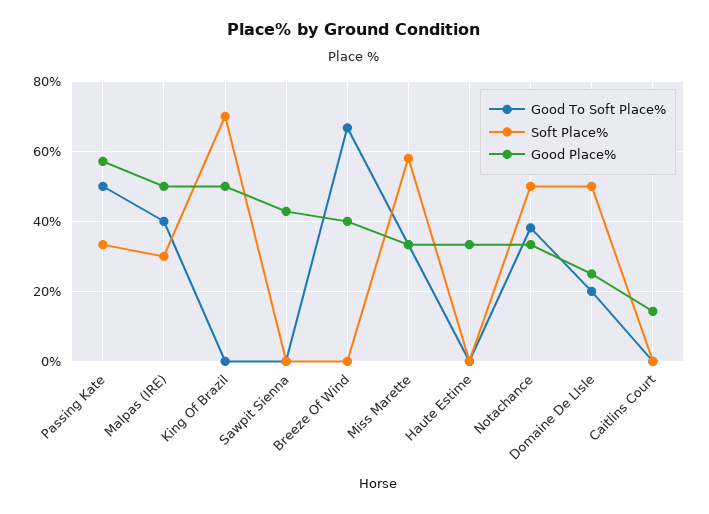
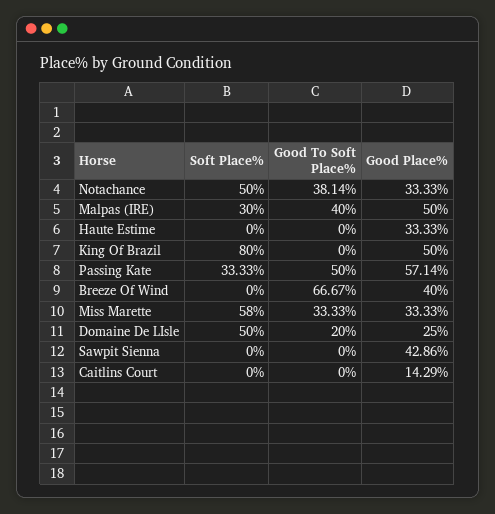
Soft Place%, King Of Brazil: 70 -> 80

